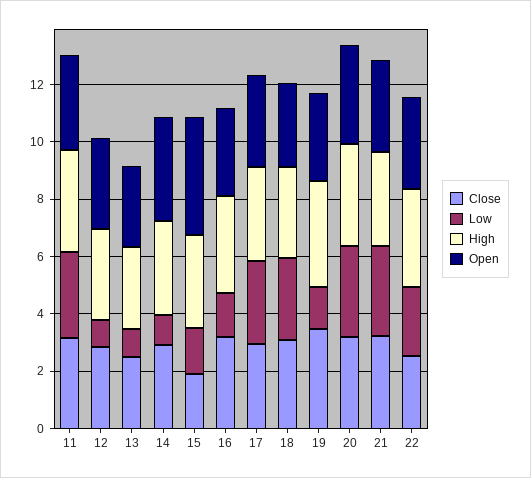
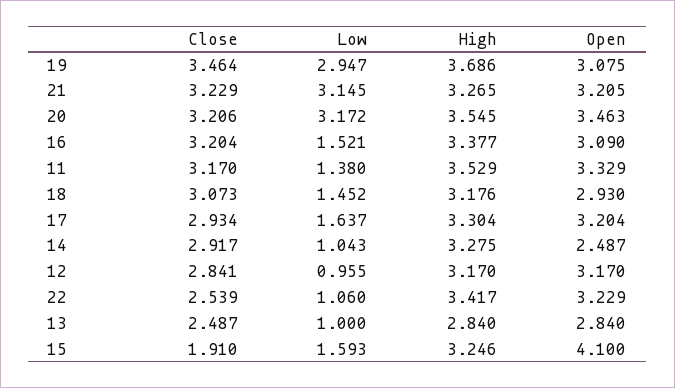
Low, 11: 3 -> 1.38
Open, 14: 3.5 -> 2.487
Low, 17: 3 -> 1.637
Low, 18: 3 -> 1.452
Low, 19: 1.5 -> 2.947
Low, 22: 2.5 -> 1.06

